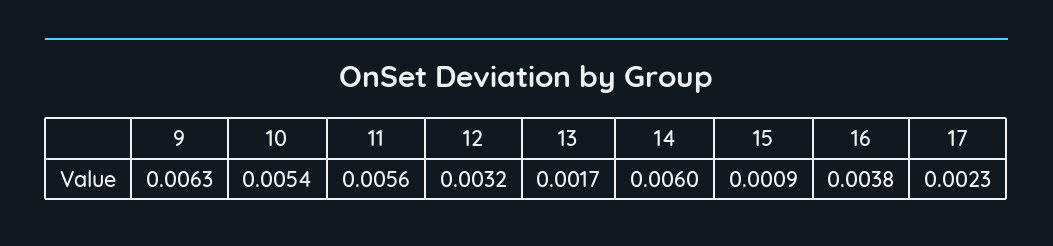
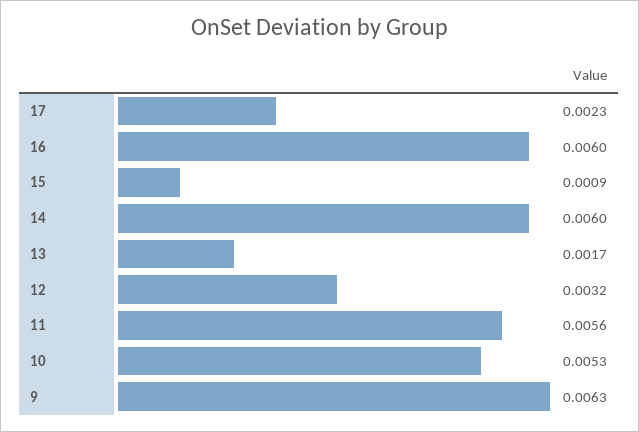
10: 0.0054 -> 0.0053
16: 0.0038 -> 0.006

